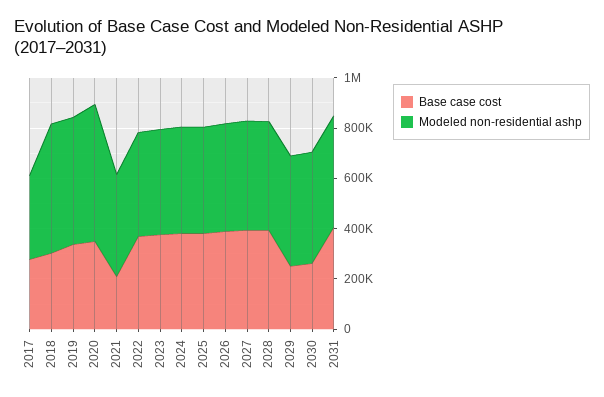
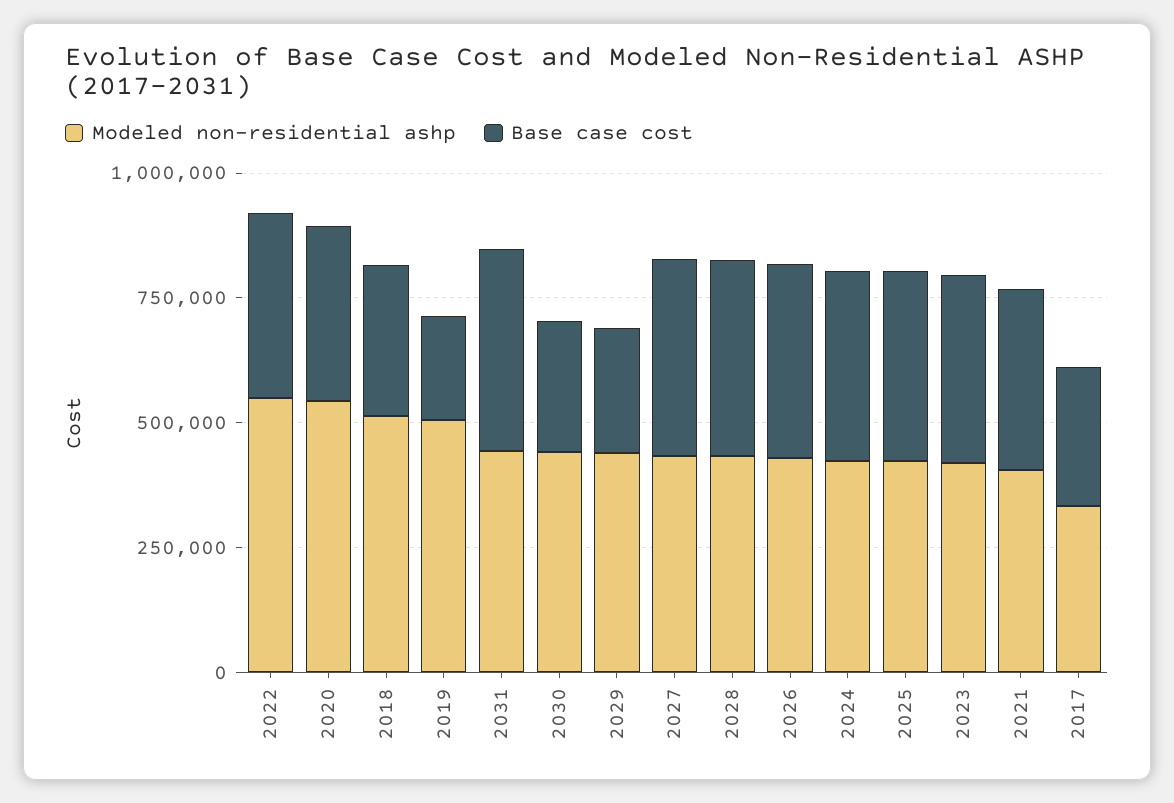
Base case cost, 2019: 350000 -> 200000
Base case cost, 2021: 200000 -> 350000
Modeled non-residential ashp, 2022: 400000 -> 550000

